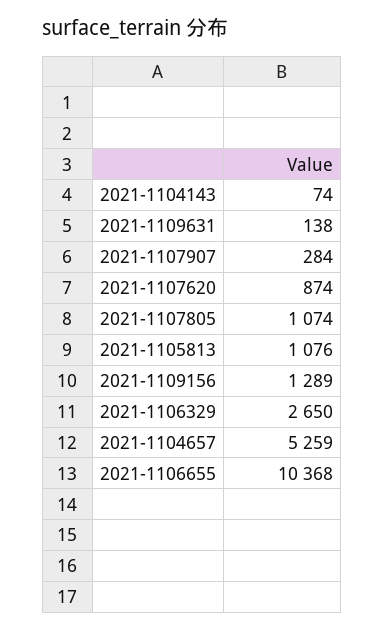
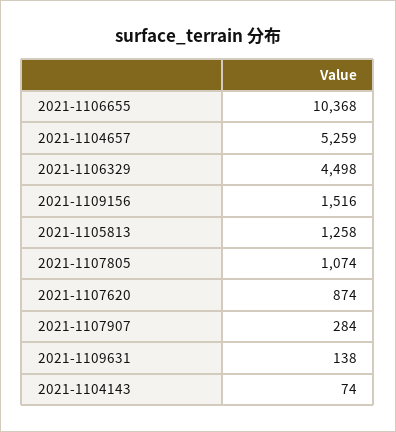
2021-1105813: 1076 -> 1258
2021-1109156: 1289 -> 1516
2021-1106329: 2650 -> 4498

